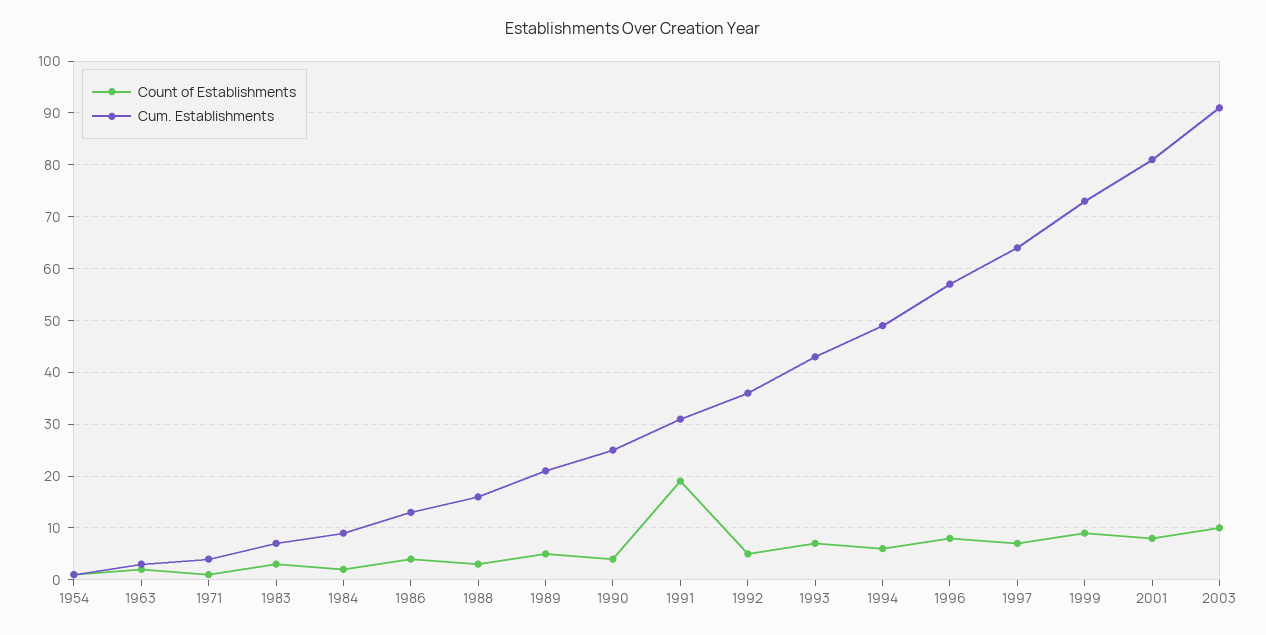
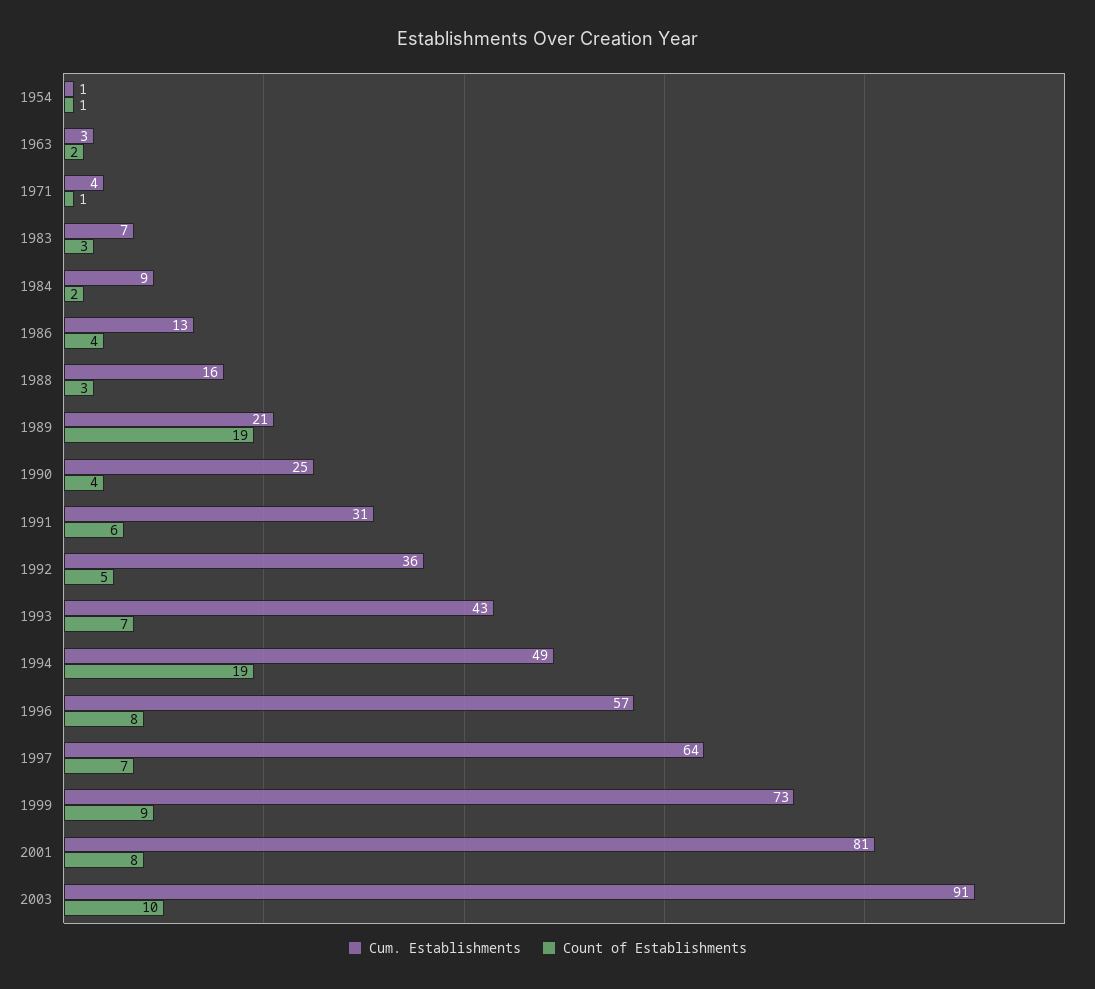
Count of Establishments, 1989: 5 -> 19
Count of Establishments, 1991: 20 -> 6
Count of Establishments, 1994: 5 -> 19

